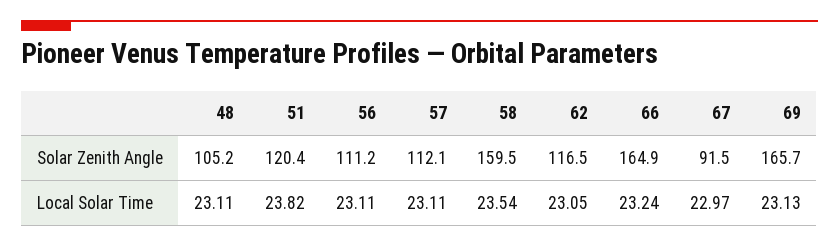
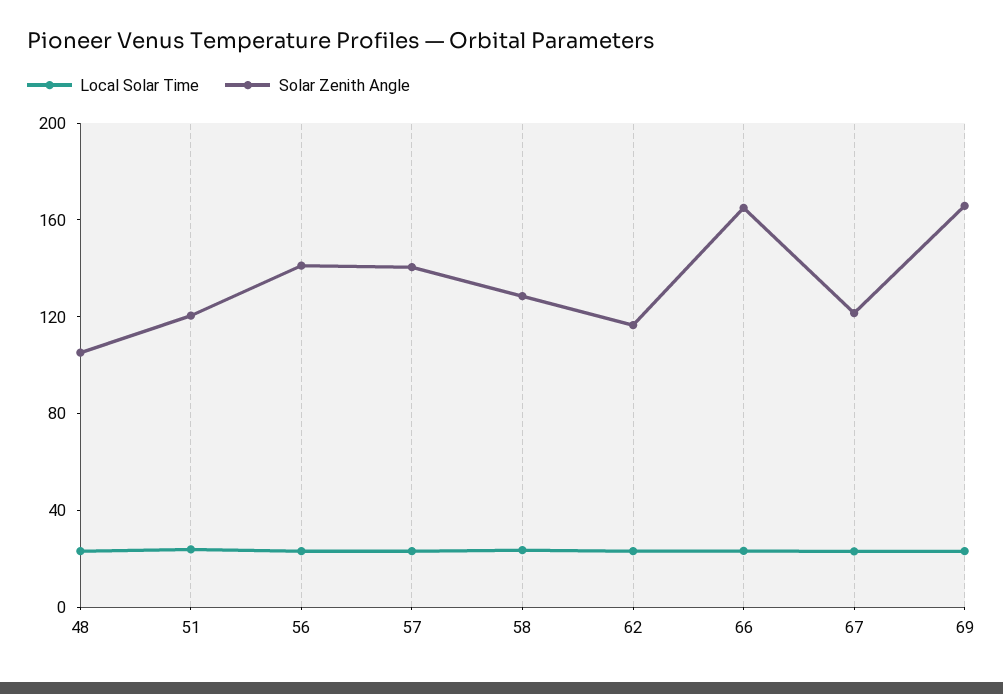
Solar Zenith Angle, 56: 111.2 -> 140
Solar Zenith Angle, 57: 112.1 -> 140
Solar Zenith Angle, 58: 159.5 -> 130
Solar Zenith Angle, 67: 91.5 -> 120

